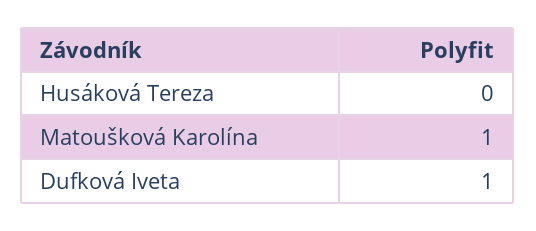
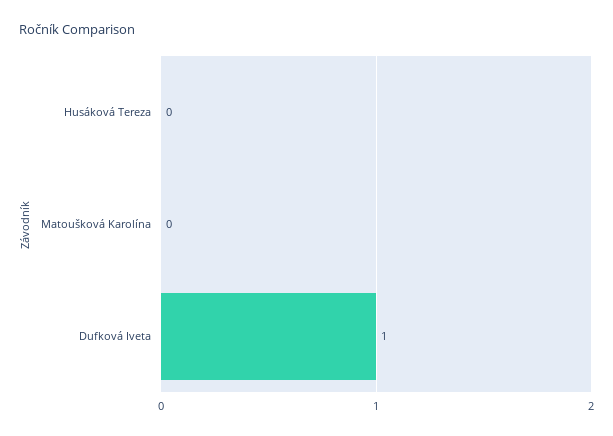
Matoušková Karolína: 1 -> 0

